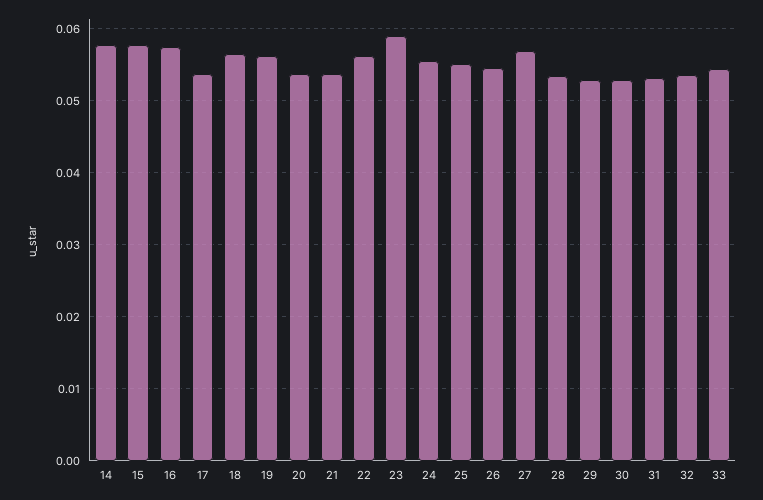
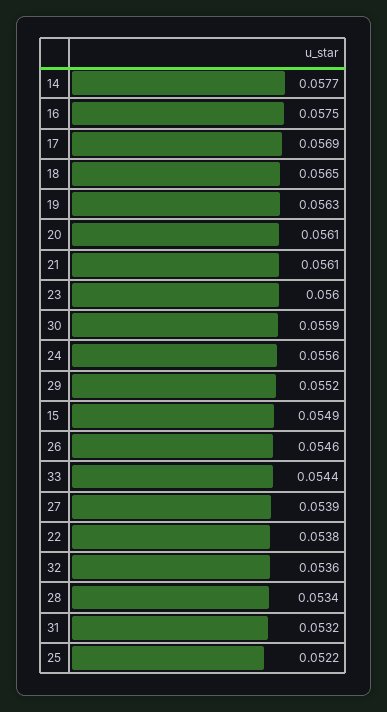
15: 0.058 -> 0.0549
17: 0.054 -> 0.0569
20: 0.054 -> 0.0561
21: 0.054 -> 0.0561
22: 0.056 -> 0.0538
23: 0.059 -> 0.056
25: 0.055 -> 0.0522
27: 0.057 -> 0.0539
29: 0.053 -> 0.0552
30: 0.053 -> 0.0559

